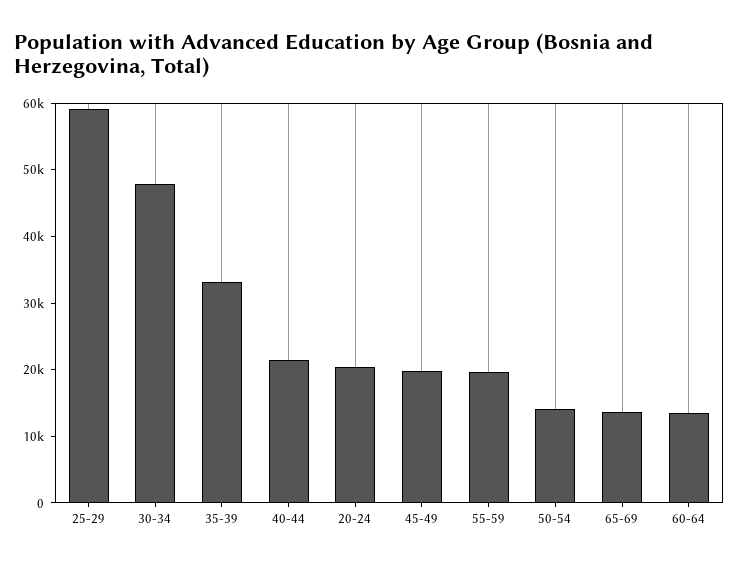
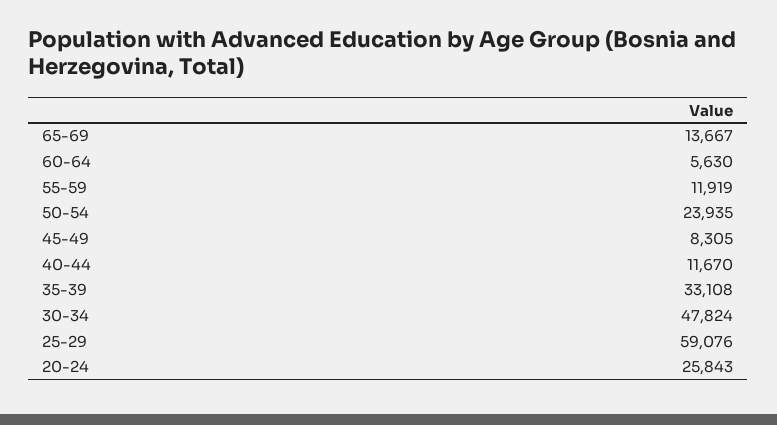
40-44: 22000 -> 11670
20-24: 20000 -> 25843
45-49: 20000 -> 8305
55-59: 20000 -> 11919
50-54: 14000 -> 23935
60-64: 14000 -> 5630

